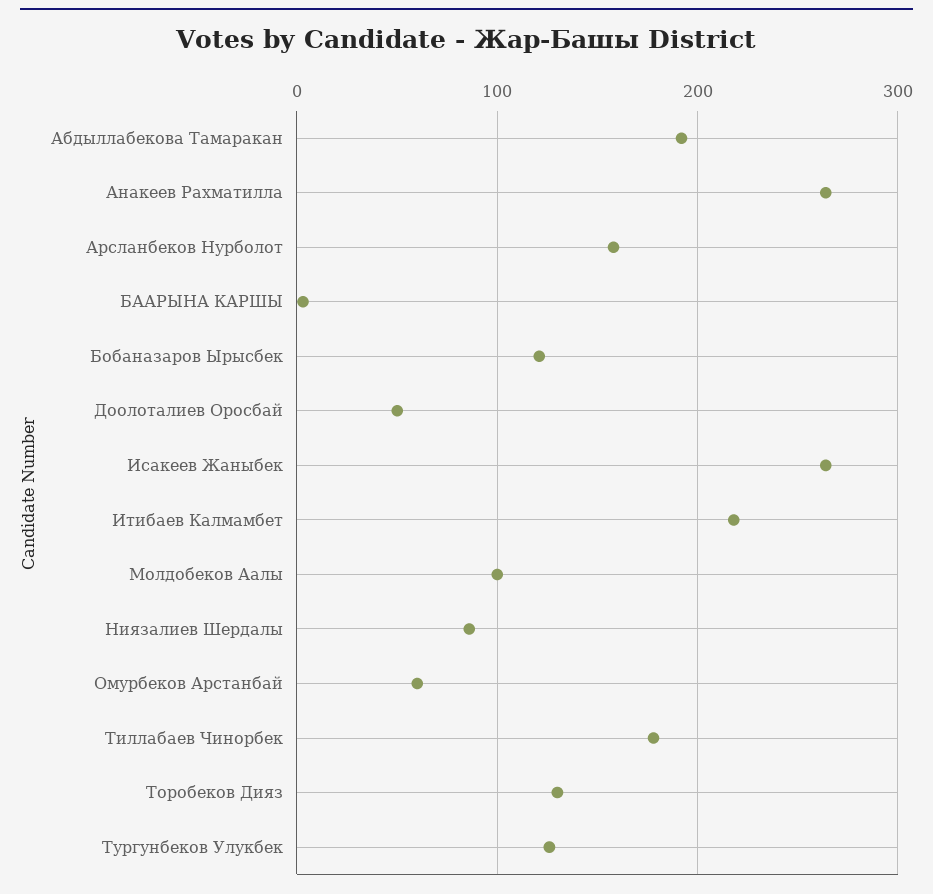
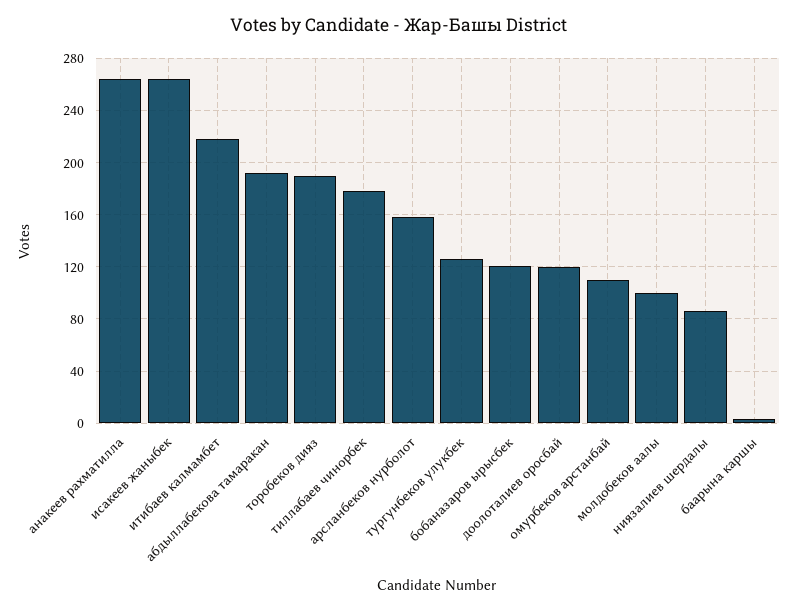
Доолоталиев Оросбай: 50 -> 120
Омурбеков Арстанбай: 60 -> 110
Торобеков Дияз: 130 -> 190

